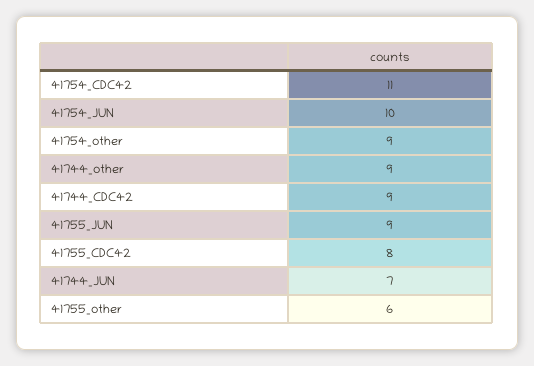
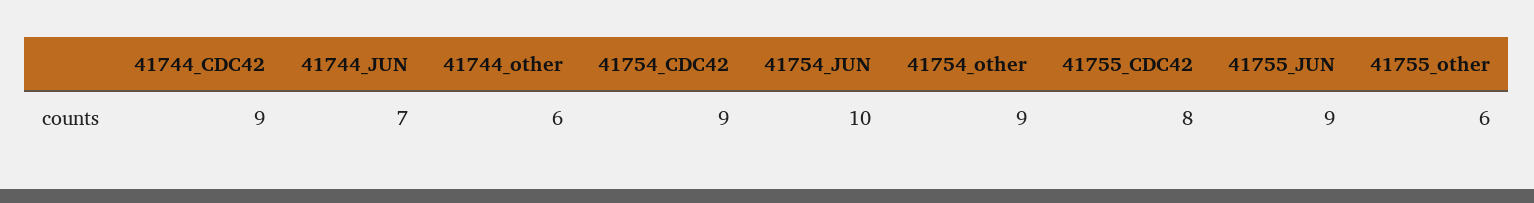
41754_CDC42: 11 -> 9
41744_other: 9 -> 6

